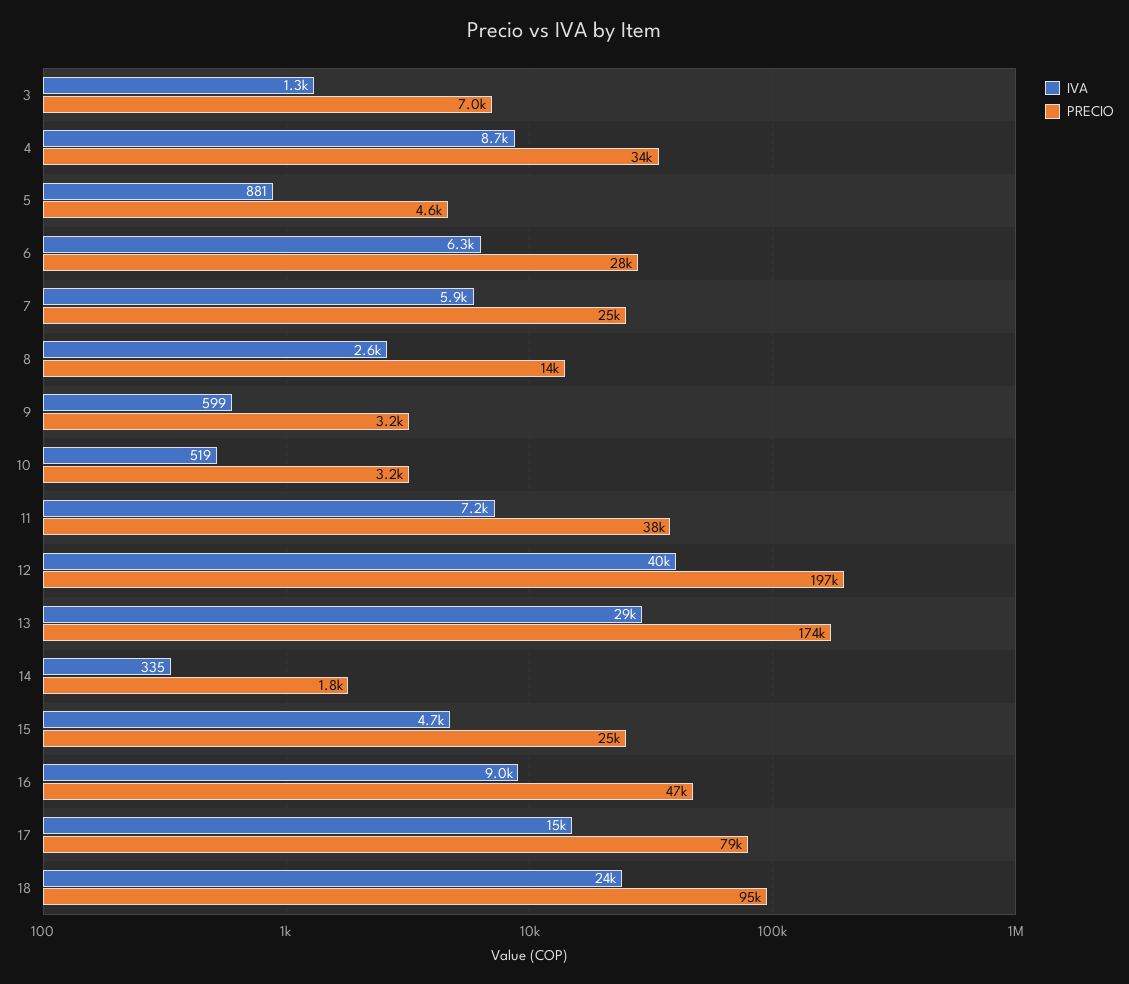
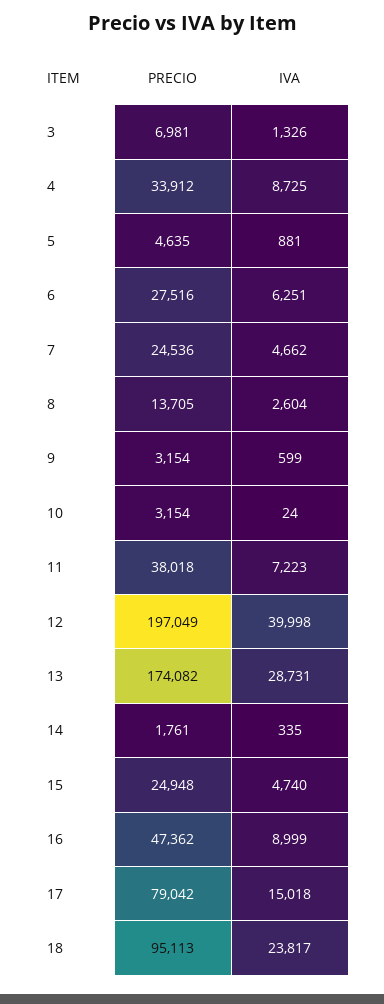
IVA, 7: 5900 -> 4662
IVA, 10: 519 -> 24

